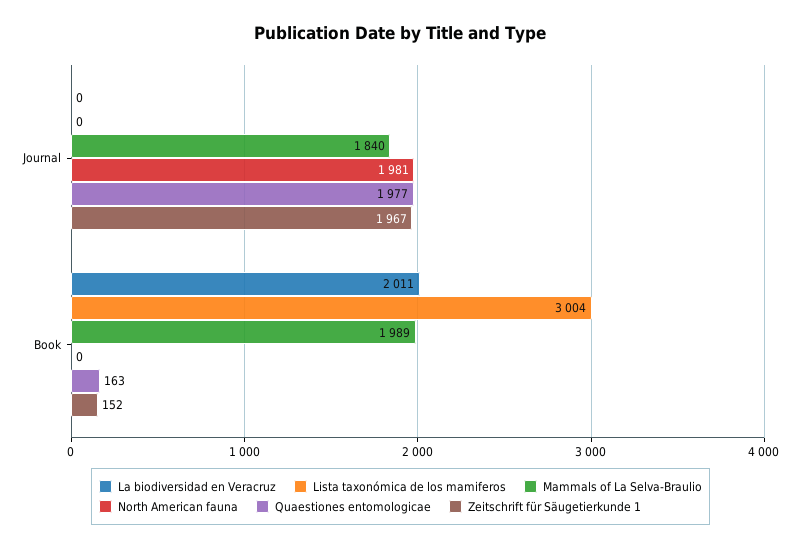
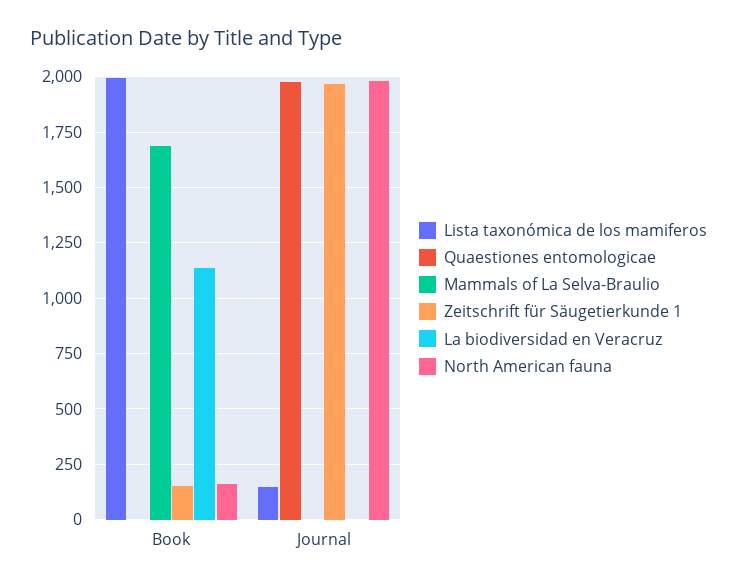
Lista taxonómica de los mamiferos, Journal: 0 -> 150
Mammals of La Selva-Braulio, Journal: 1840 -> 0
La biodiversidad en Veracruz, Book: 2011 -> 1150
Lista taxonómica de los mamiferos, Book: 3004 -> 2000
Mammals of La Selva-Braulio, Book: 1989 -> 1700
North American fauna, Book: 0 -> 150
Quaestiones entomologicae, Book: 163 -> 0

